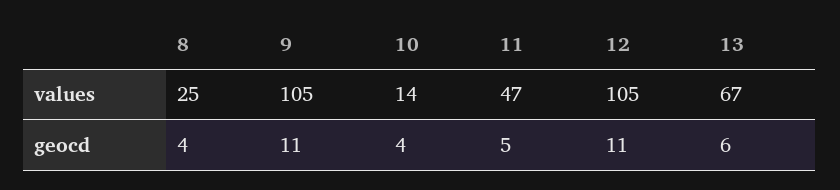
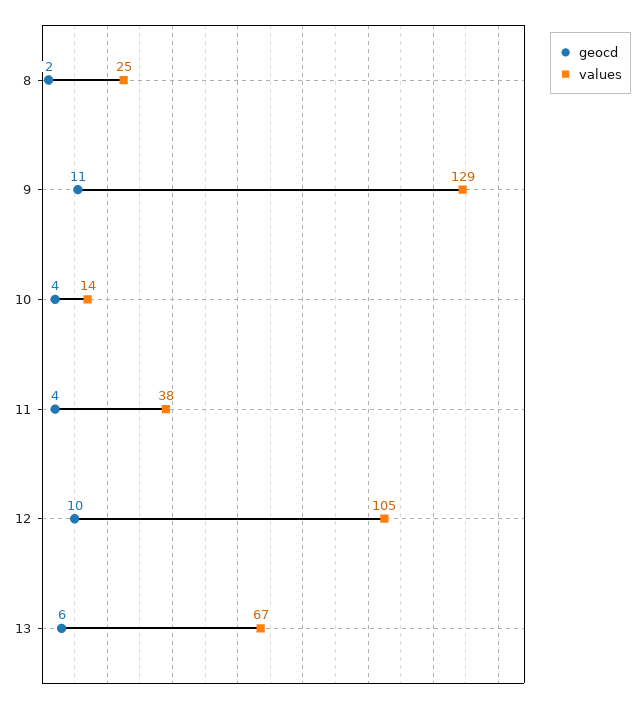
values, 9: 105 -> 129
values, 11: 47 -> 38
geocd, 8: 4 -> 2
geocd, 11: 5 -> 4
geocd, 12: 11 -> 10

